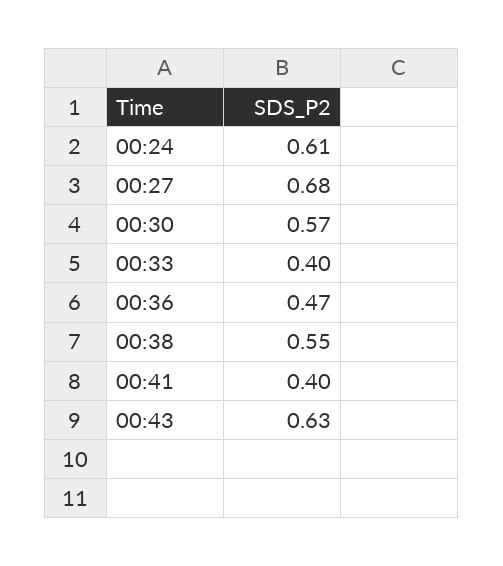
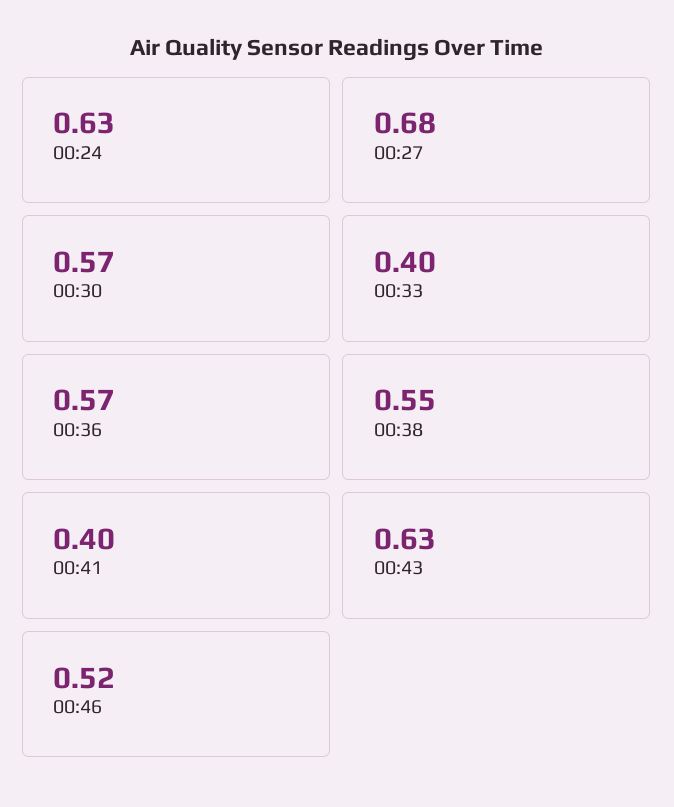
00:24: 0.61 -> 0.63
00:36: 0.47 -> 0.57
00:46: none -> 0.52

